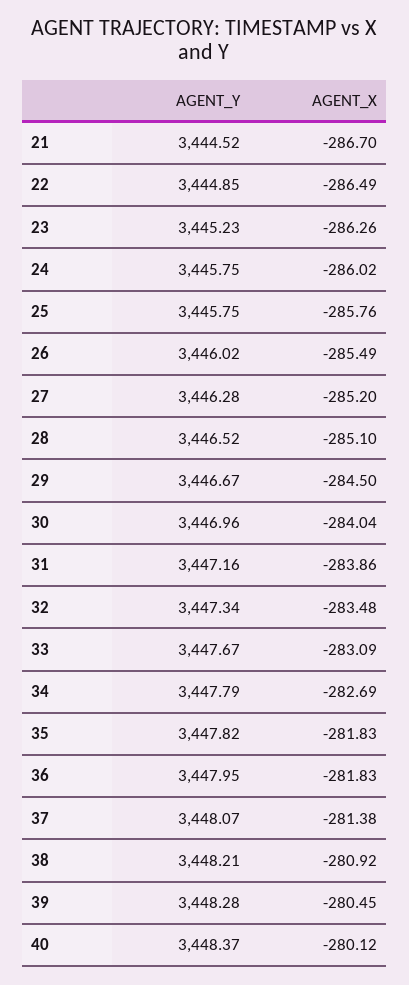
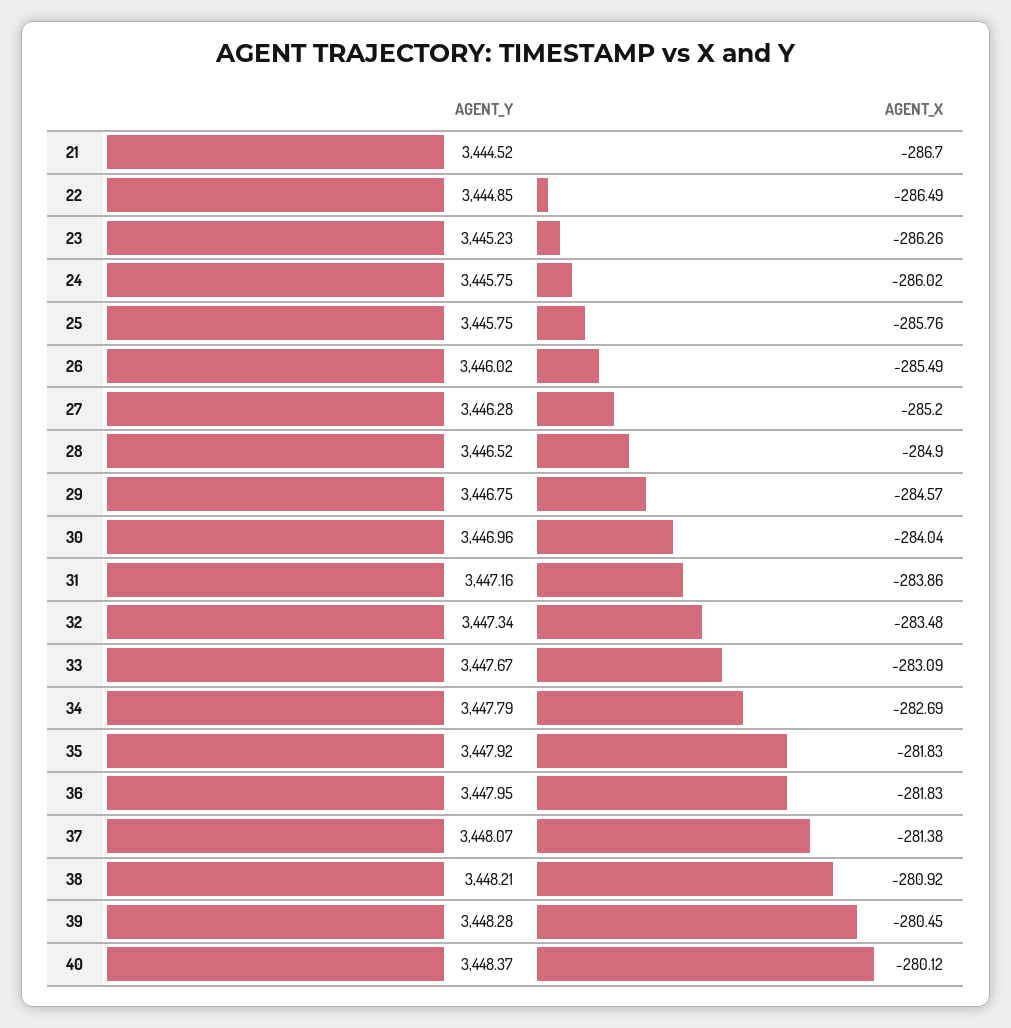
AGENT_X, 28: -285.1 -> -284.9
AGENT_Y, 29: 3446.67 -> 3446.75
AGENT_X, 29: -284.5 -> -284.57
AGENT_Y, 35: 3447.82 -> 3447.92

